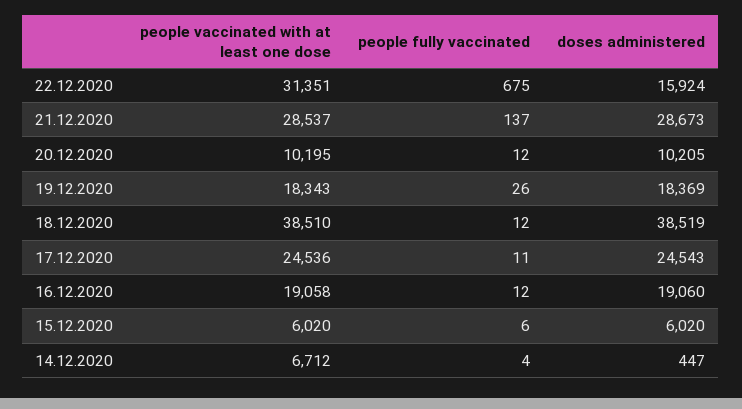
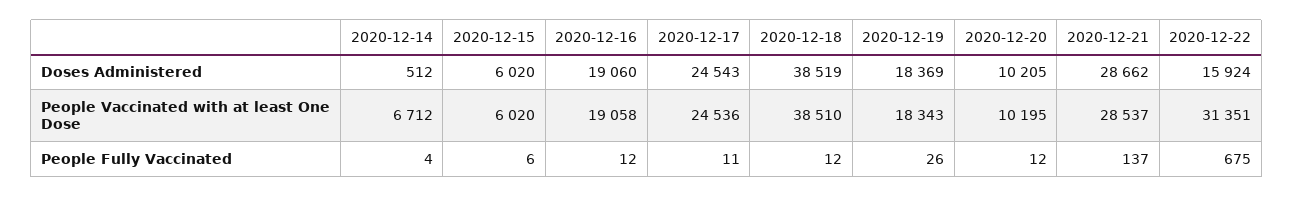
doses administered, 21.12.2020: 28673 -> 28662
doses administered, 14.12.2020: 447 -> 512

